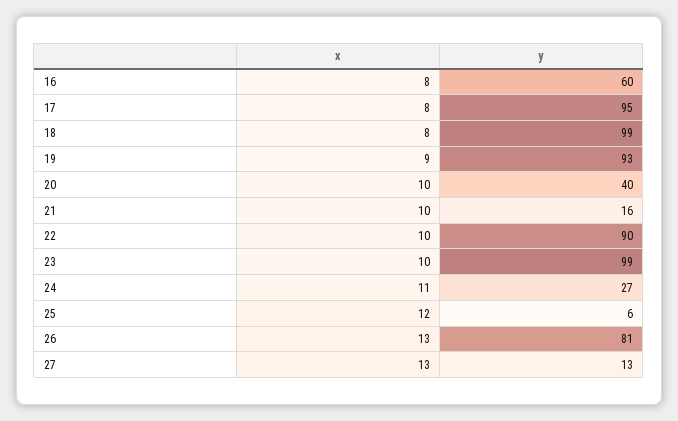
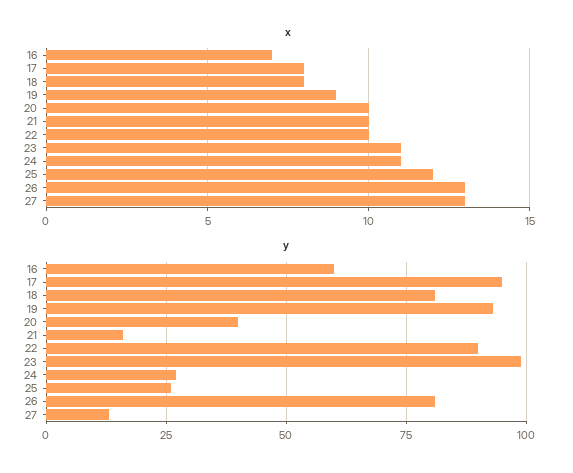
x, 16: 8 -> 7
y, 18: 99 -> 80
x, 23: 10 -> 11
y, 25: 6 -> 25

